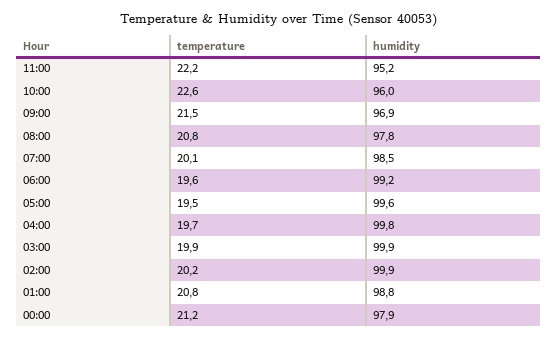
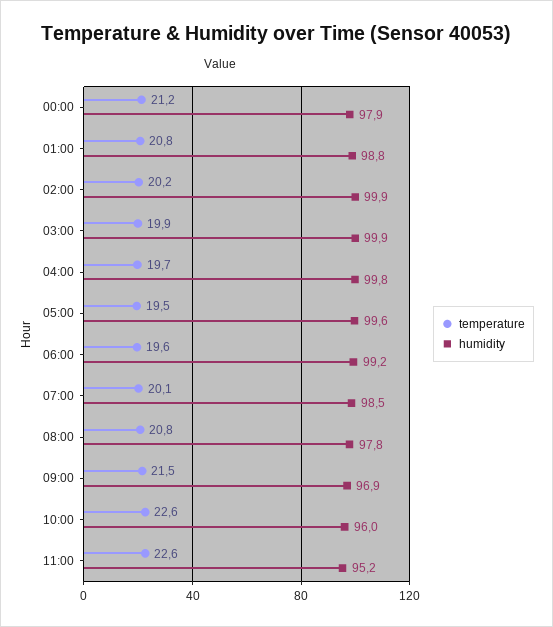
temperature, 11:00: 22.2 -> 22.6

